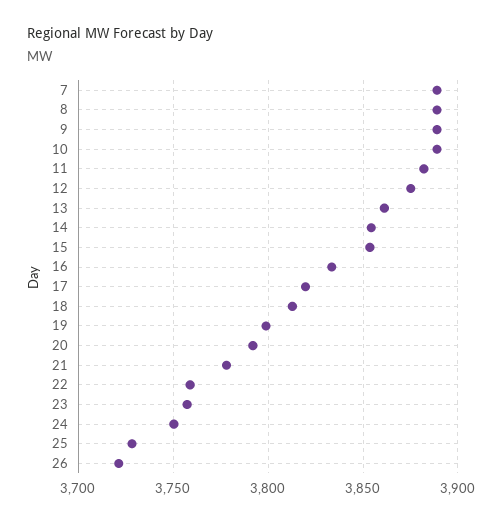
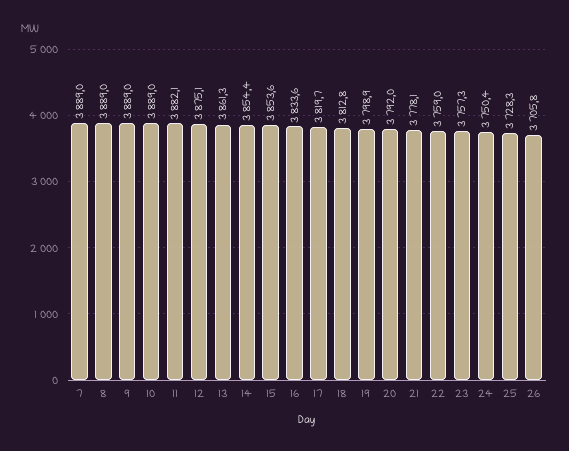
26: 3720 -> 3705.8

